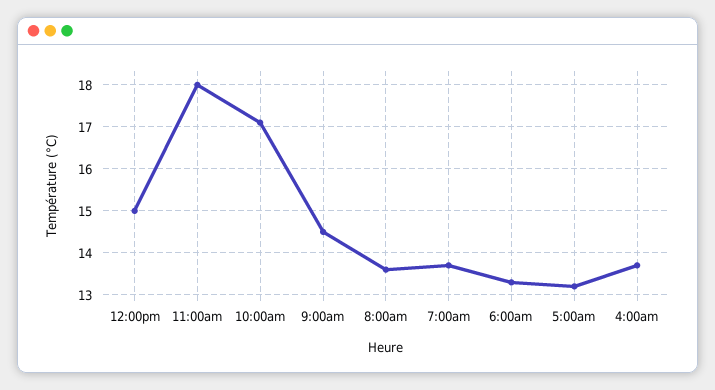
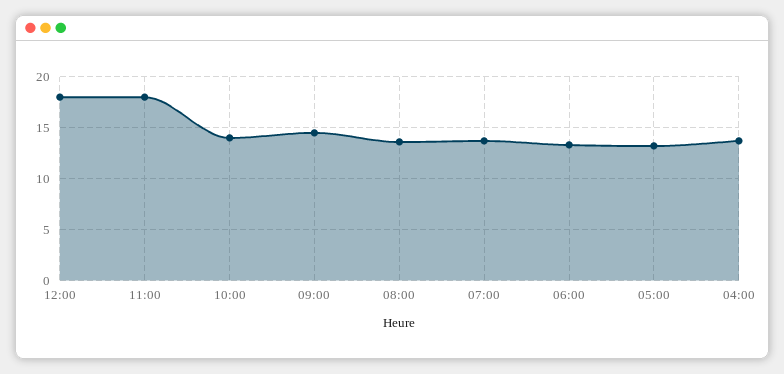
12:00pm: 15 -> 18
10:00am: 17 -> 14

